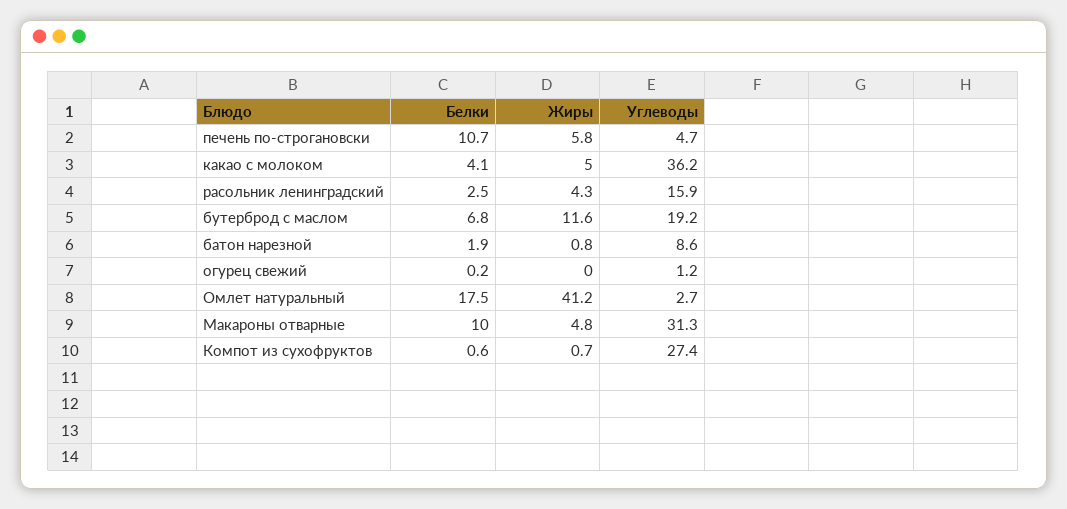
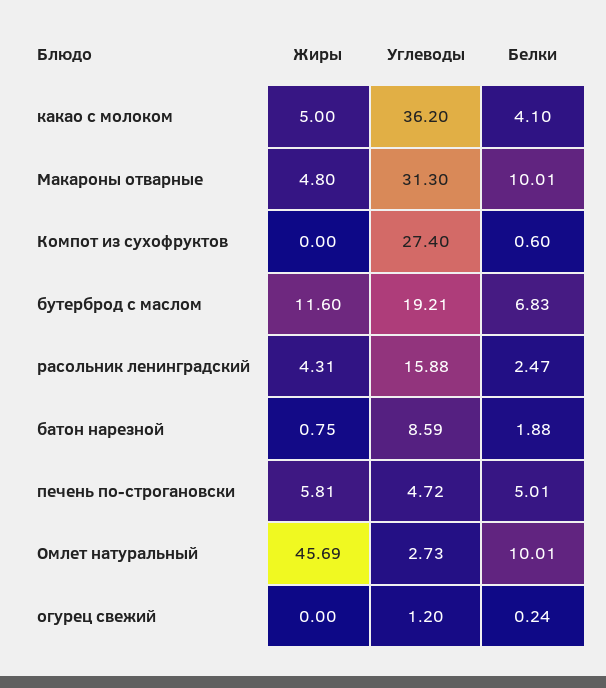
Белки, печень по-строгановски: 10.7 -> 5.01
Белки, Омлет натуральный: 17.5 -> 10.01
Жиры, Омлет натуральный: 41.2 -> 45.69
Жиры, Компот из сухофруктов: 0.7 -> 0

